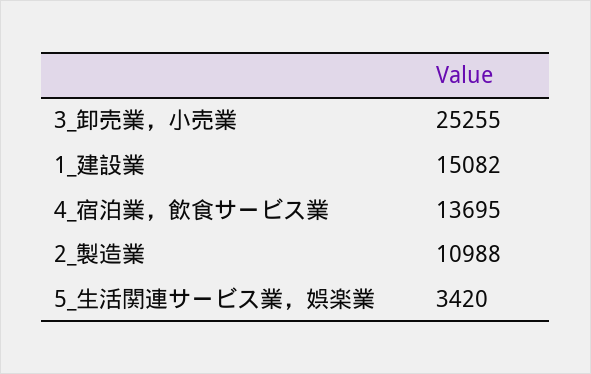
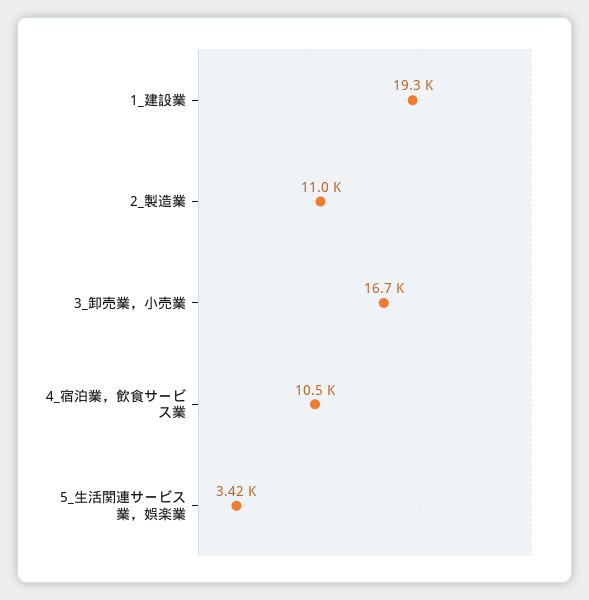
3_卸売業，小売業: 25255 -> 16700
1_建設業: 15082 -> 19300
4_宿泊業，飲食サービス業: 13695 -> 10500

